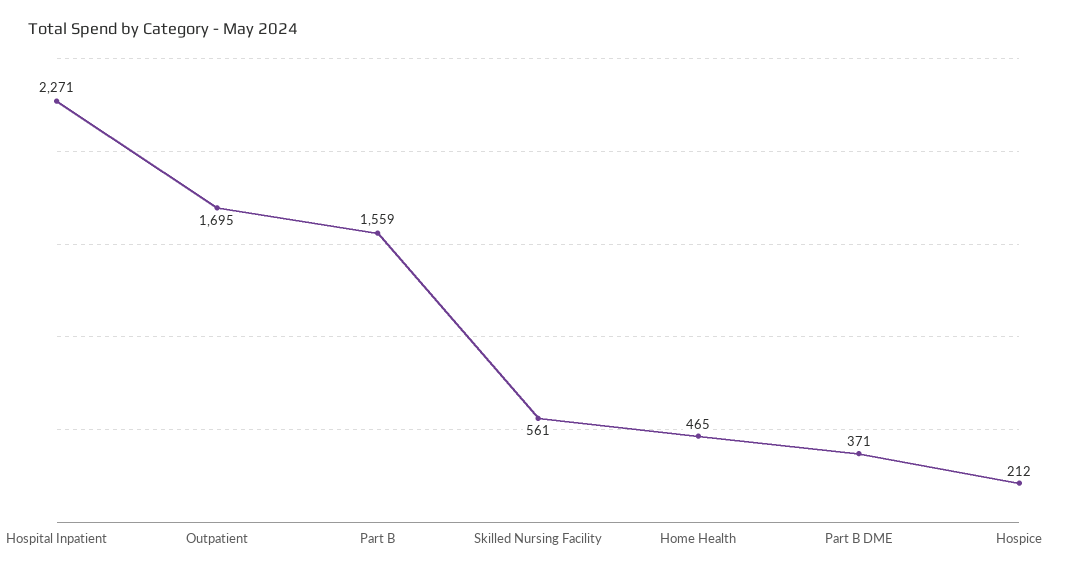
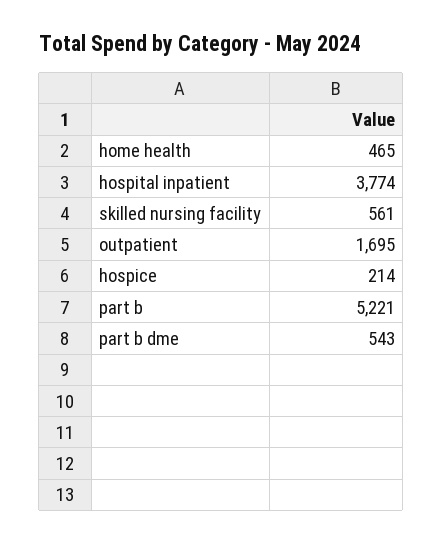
Hospital Inpatient: 2271 -> 3774
Part B: 1559 -> 5221
Part B DME: 371 -> 543
Hospice: 212 -> 214

